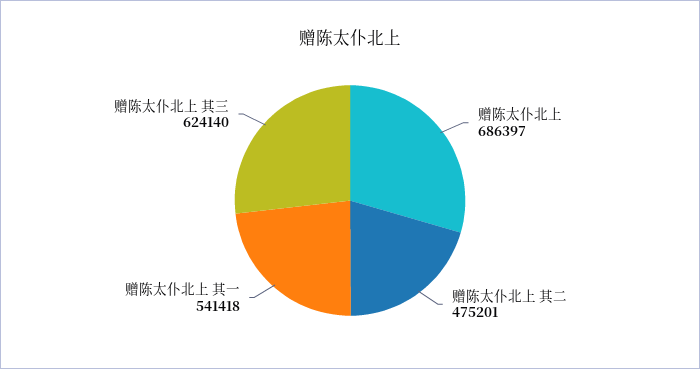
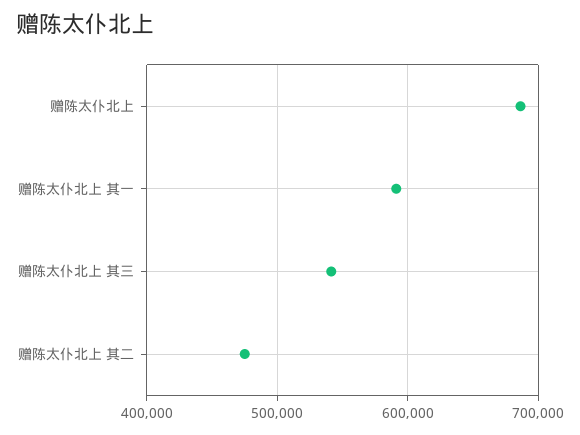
赠陈太仆北上 其一: 541418 -> 590000
赠陈太仆北上 其三: 624140 -> 540000

